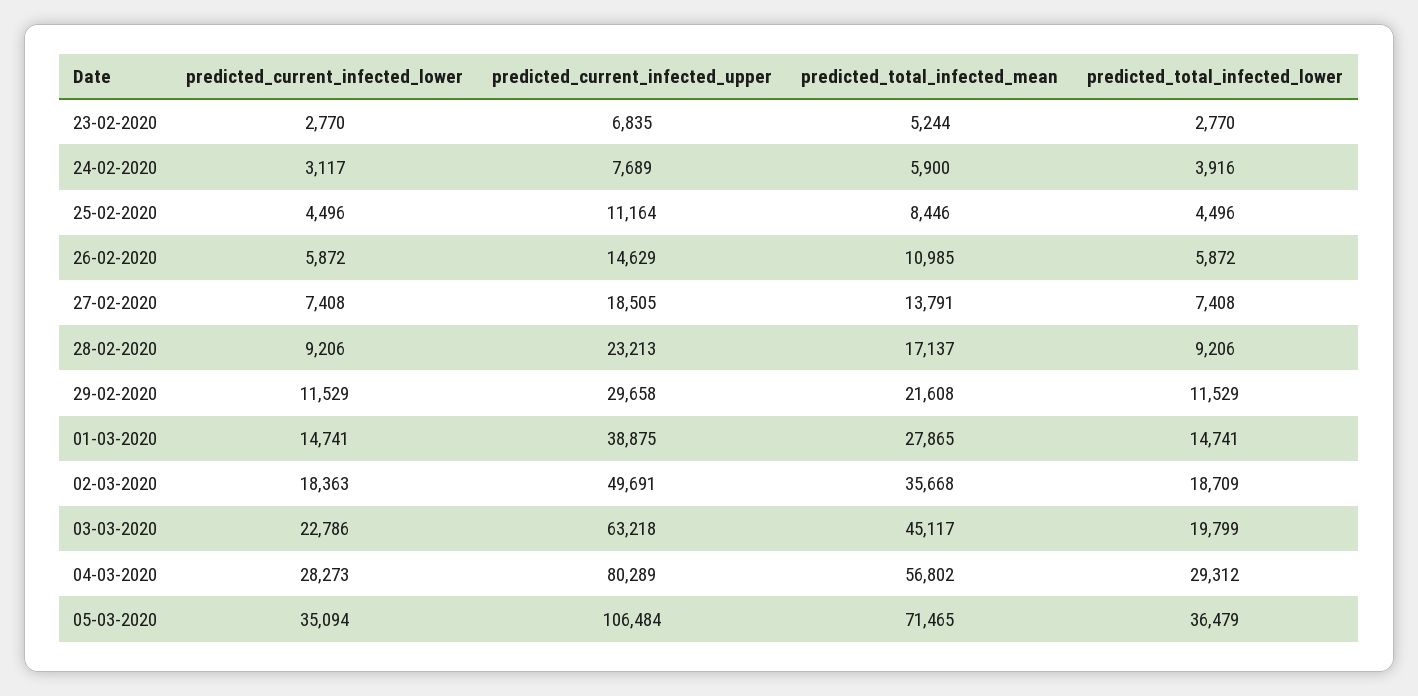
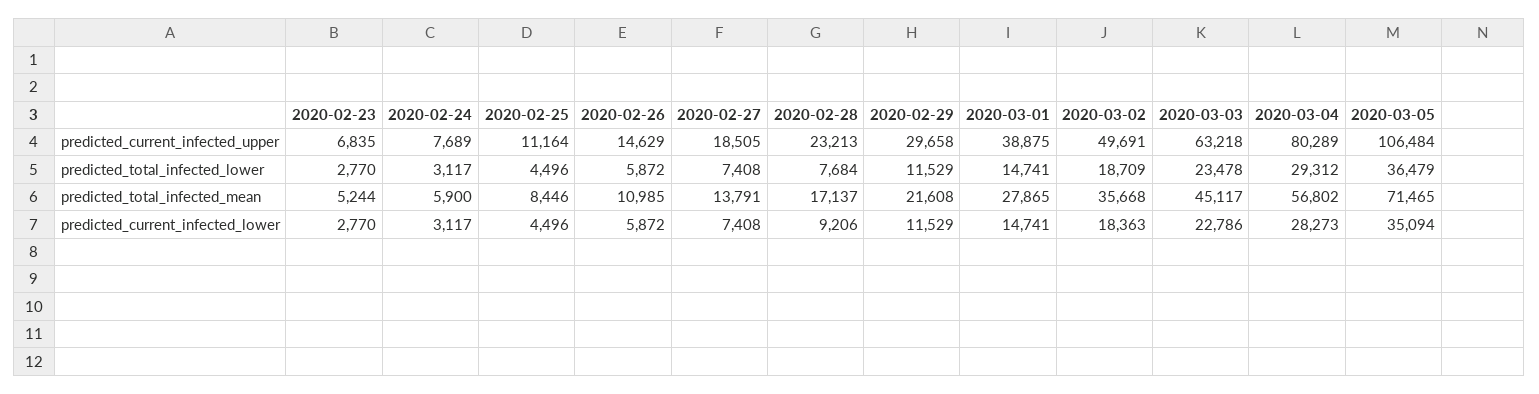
predicted_total_infected_lower, 24-02-2020: 3916 -> 3117
predicted_total_infected_lower, 28-02-2020: 9206 -> 7684
predicted_total_infected_lower, 03-03-2020: 19799 -> 23478

